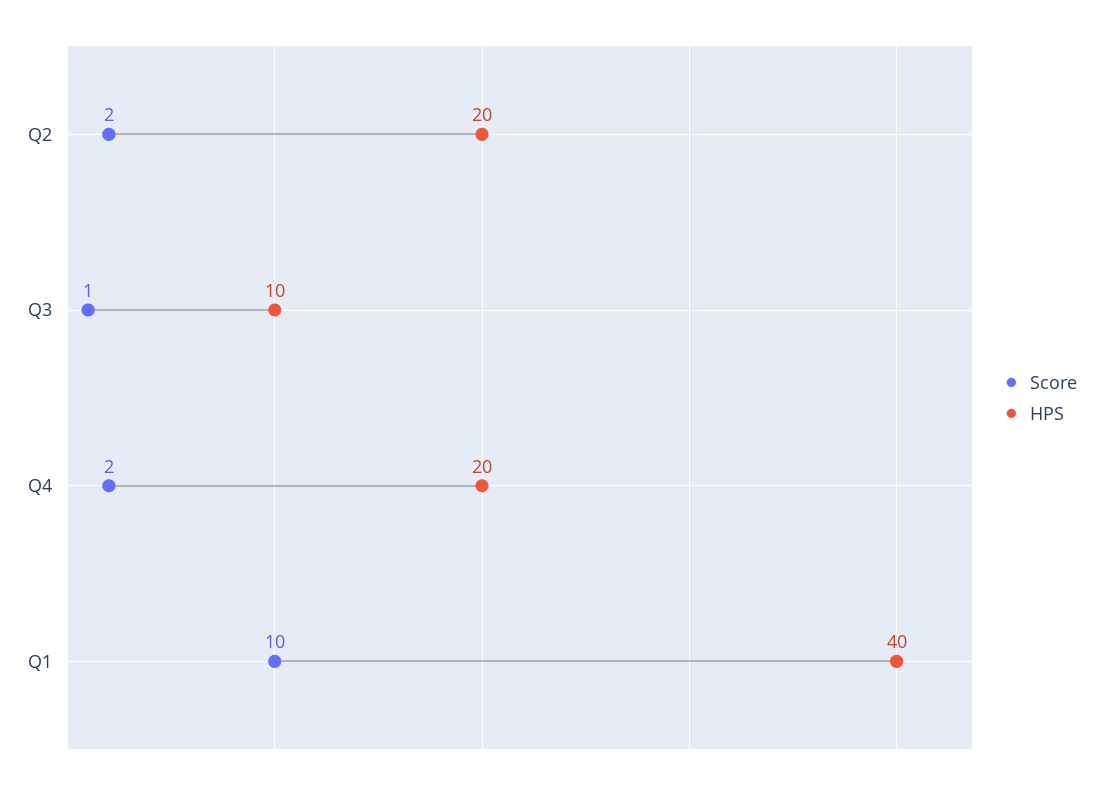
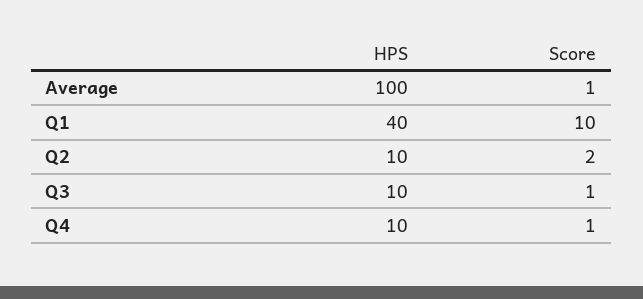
HPS, Q2: 20 -> 10
Score, Q4: 2 -> 1
HPS, Q4: 20 -> 10
HPS, Average: none -> 100
Score, Average: none -> 1

